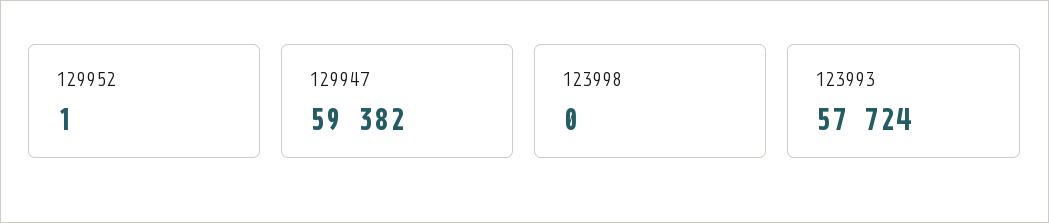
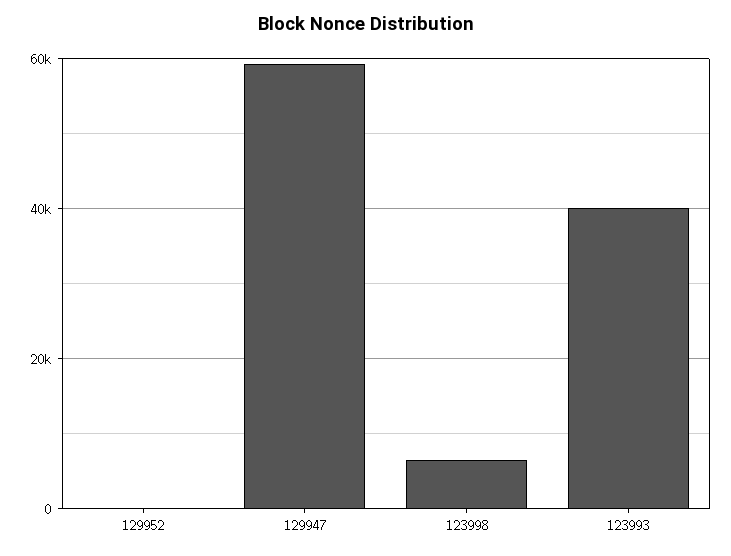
123998: 0 -> 6000
123993: 57724 -> 40000

